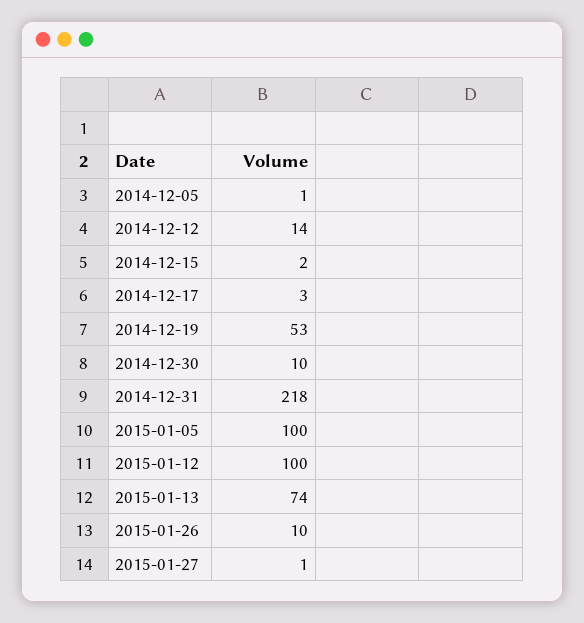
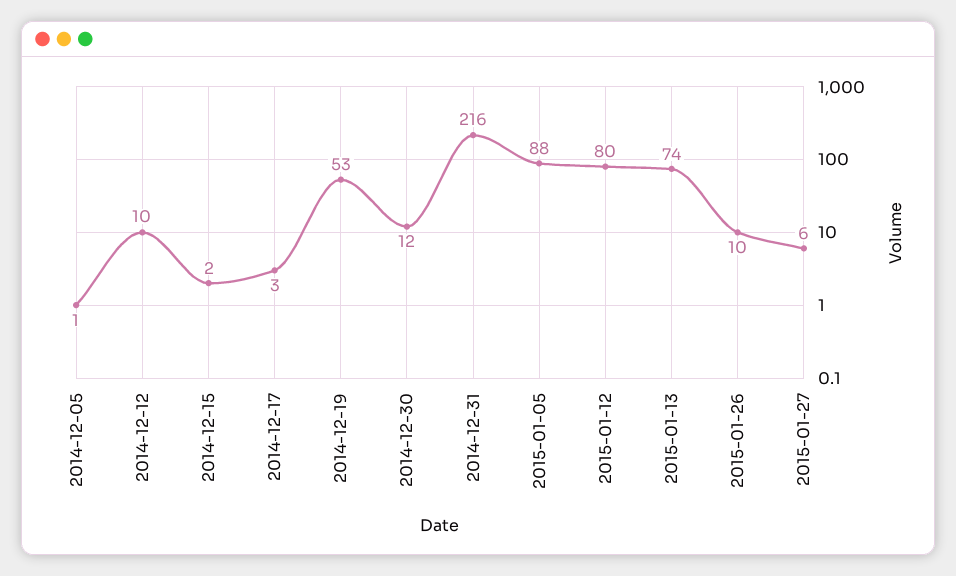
2014-12-12: 14 -> 10
2014-12-30: 10 -> 12
2014-12-31: 218 -> 216
2015-01-05: 100 -> 88
2015-01-12: 100 -> 80
2015-01-27: 1 -> 6

